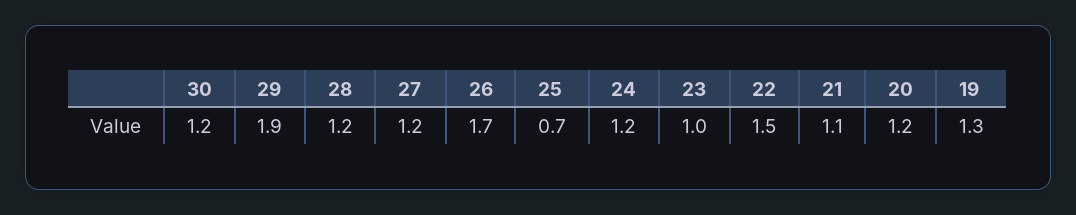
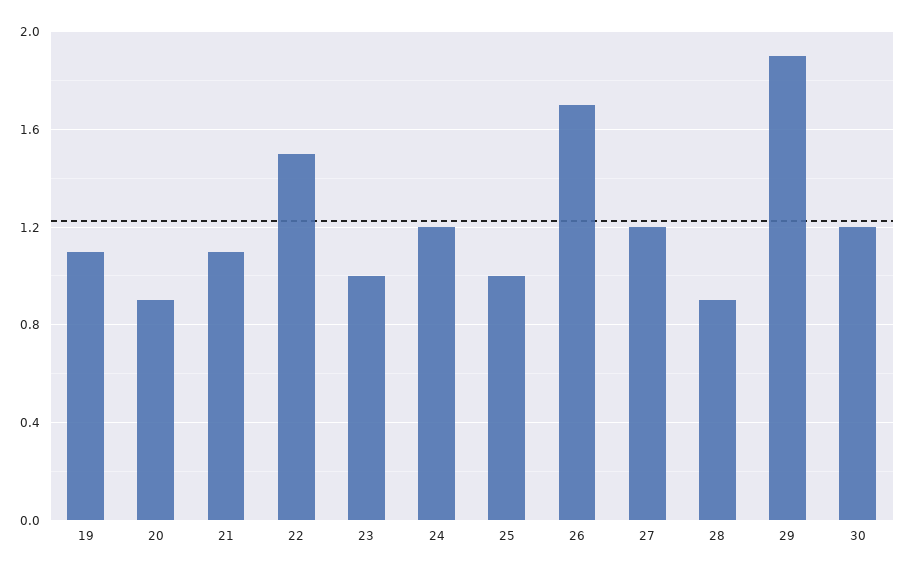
28: 1.2 -> 0.9
25: 0.7 -> 1
20: 1.2 -> 0.9
19: 1.3 -> 1.1

